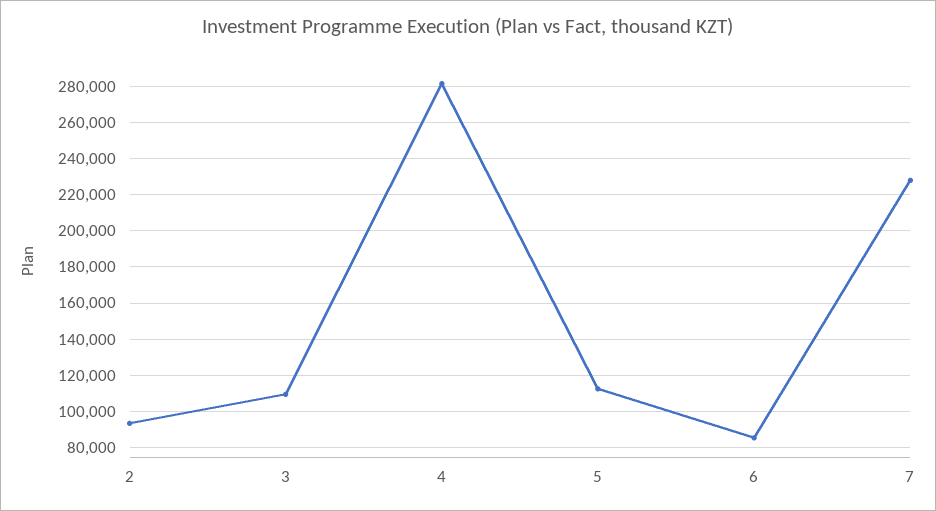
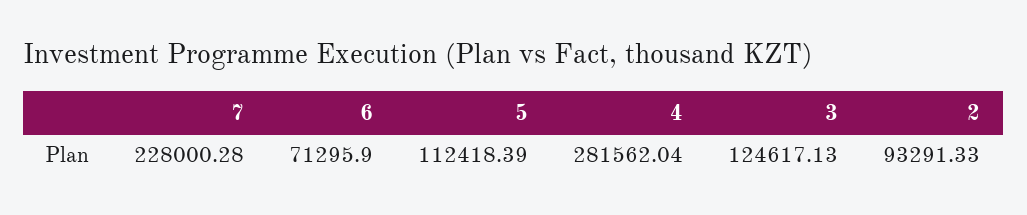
3: 110000 -> 124617.13
6: 85000 -> 71295.9

